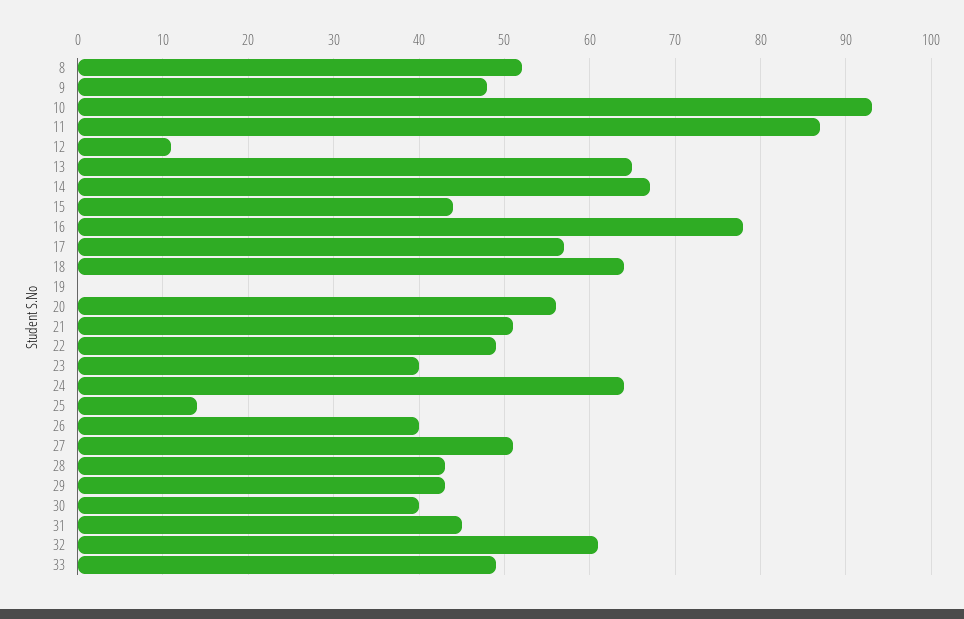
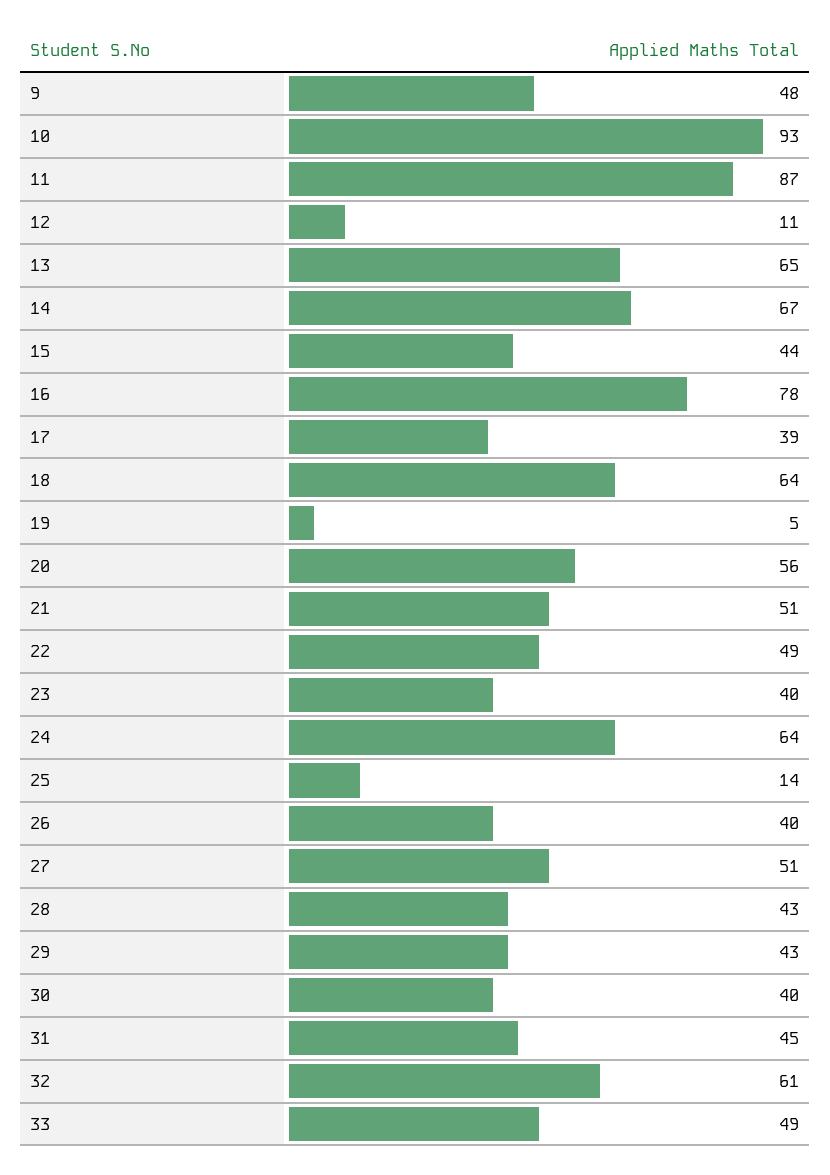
8: 52 -> none
17: 57 -> 39
19: 0 -> 5

